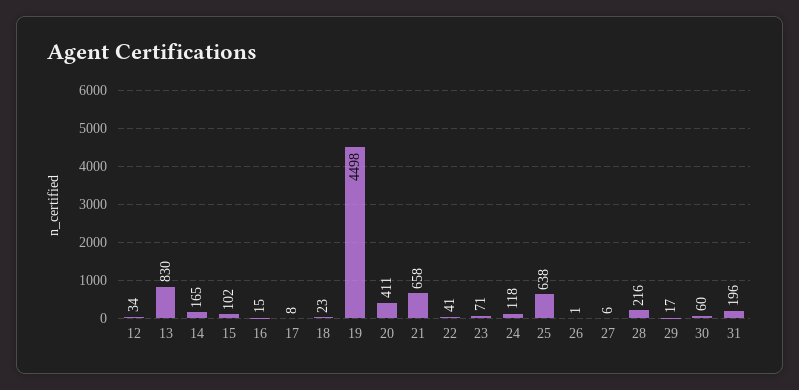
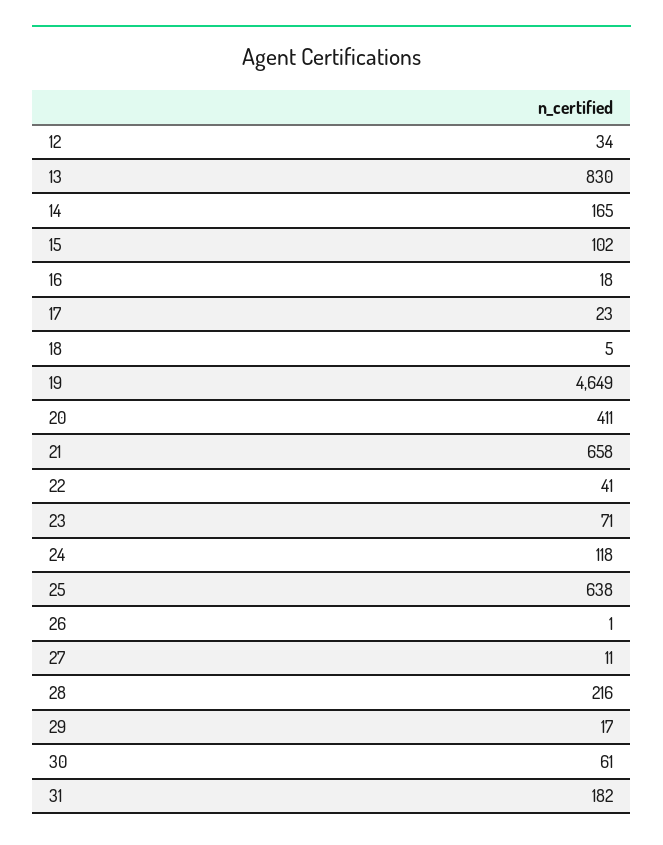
16: 15 -> 18
17: 8 -> 23
18: 23 -> 5
19: 4498 -> 4649
27: 6 -> 11
30: 60 -> 61
31: 196 -> 182

